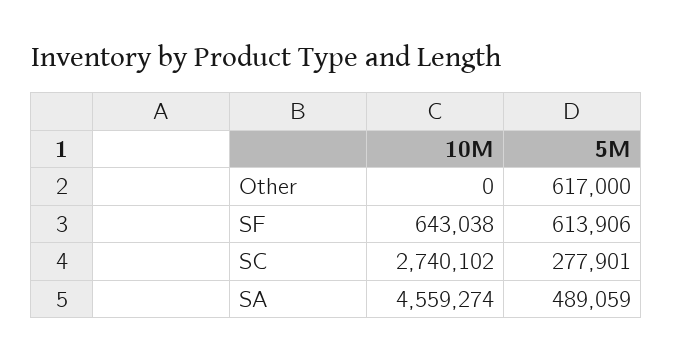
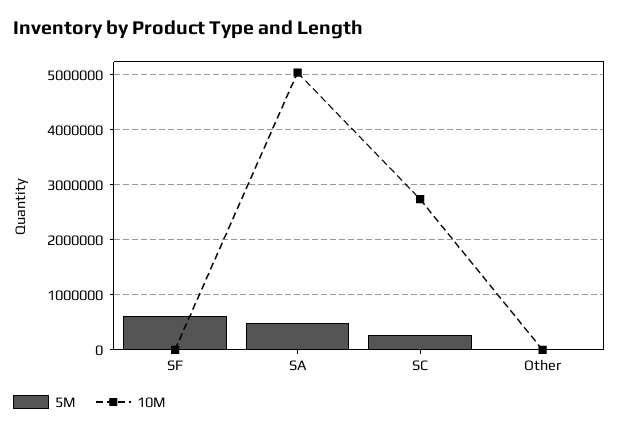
5M, Other: 617000 -> 0
10M, SF: 643038 -> 0
10M, SA: 4559274 -> 5000000

